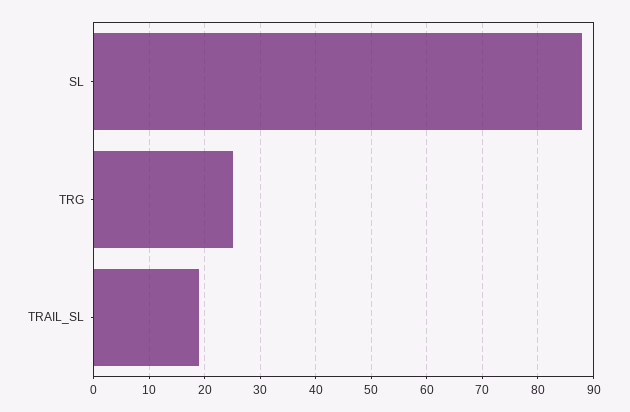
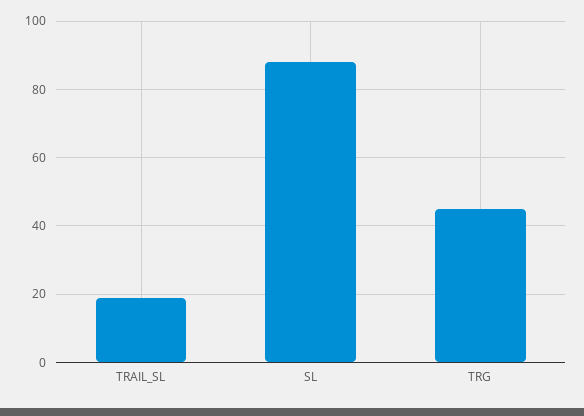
TRG: 25 -> 45

